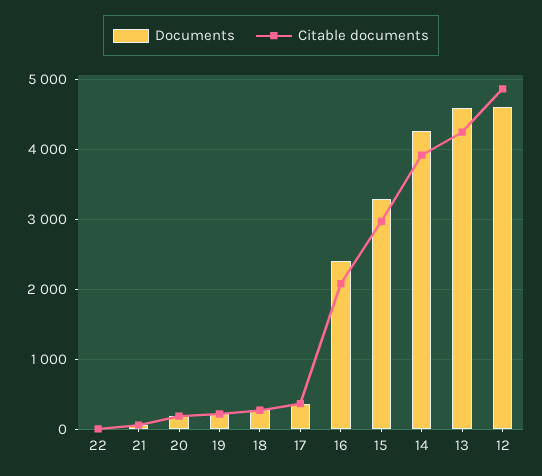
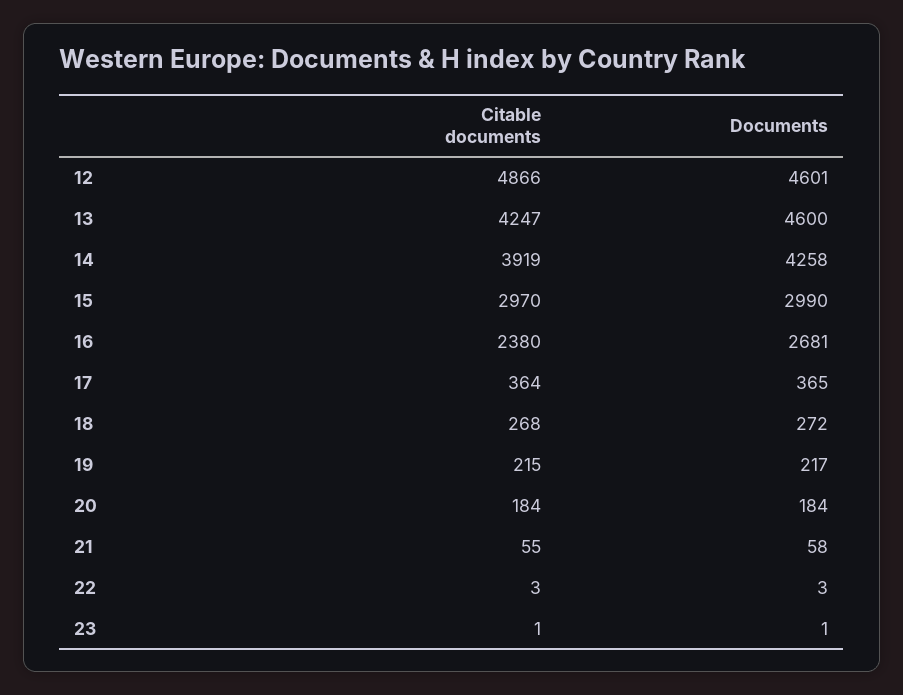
Documents, 16: 2400 -> 2681
Citable documents, 16: 2100 -> 2380
Documents, 15: 3300 -> 2990
Citable documents, 23: none -> 1
Documents, 23: none -> 1

